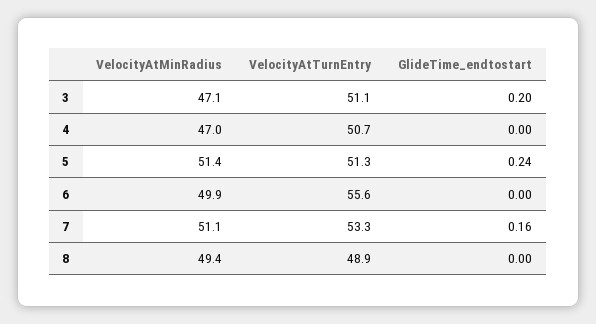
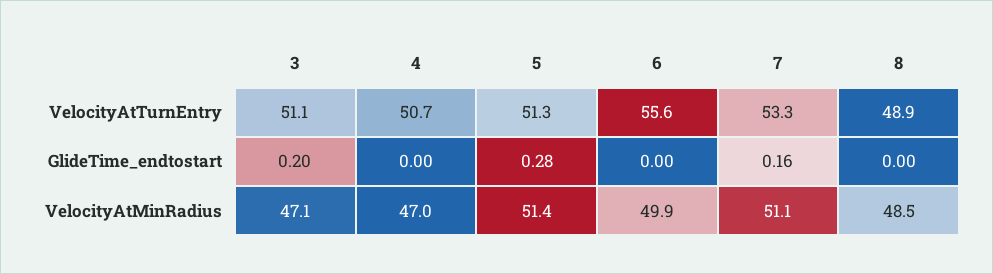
GlideTime_endtostart, 5: 0.24 -> 0.28
VelocityAtMinRadius, 8: 49.4 -> 48.5

